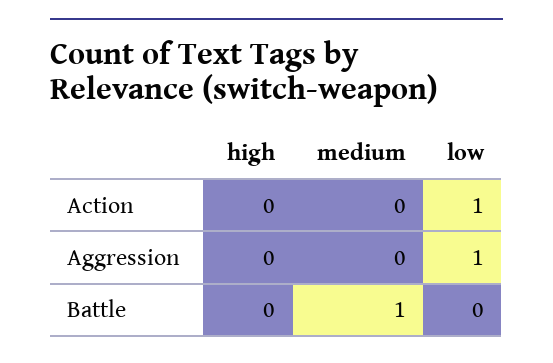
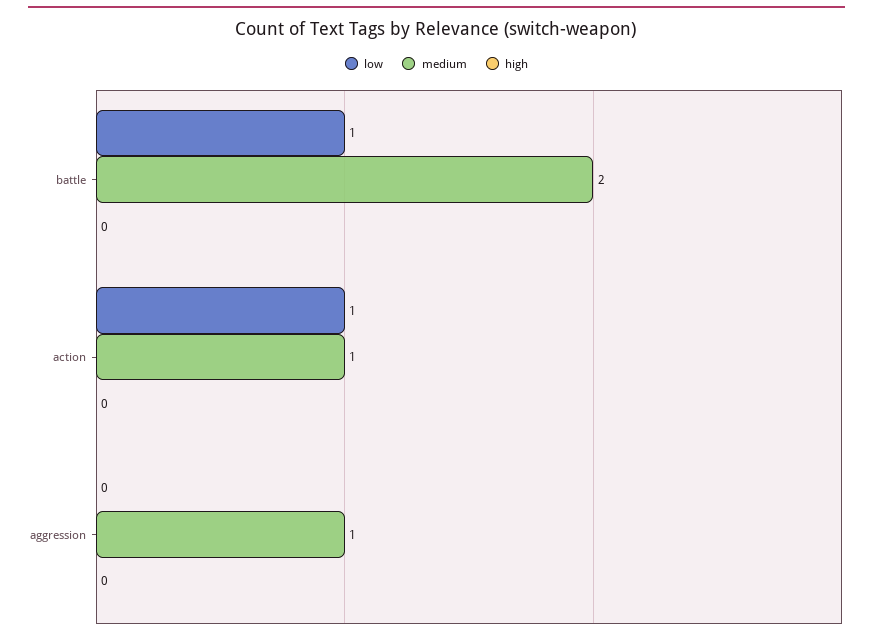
medium, Action: 0 -> 1
medium, Aggression: 0 -> 1
low, Aggression: 1 -> 0
medium, Battle: 1 -> 2
low, Battle: 0 -> 1

